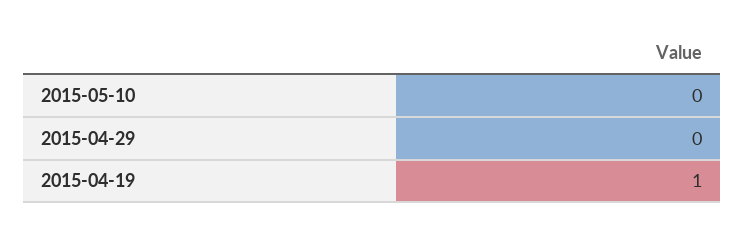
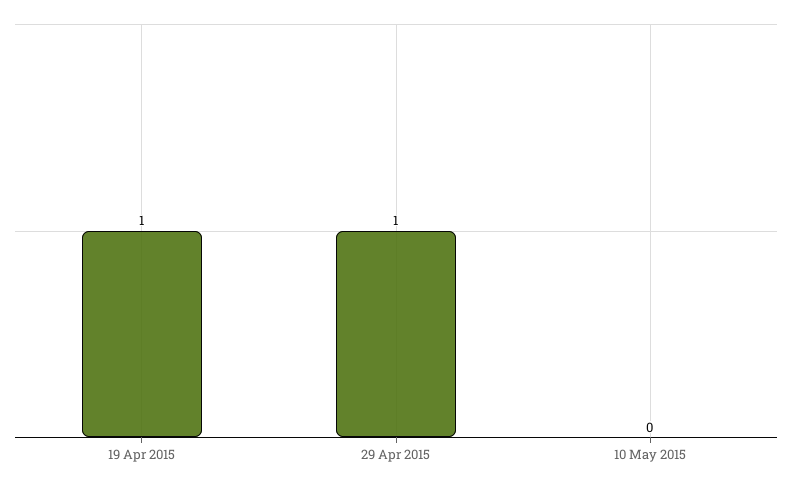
2015-04-29: 0 -> 1

